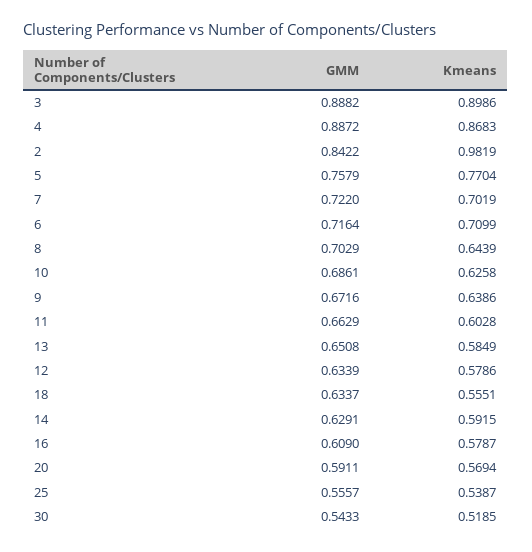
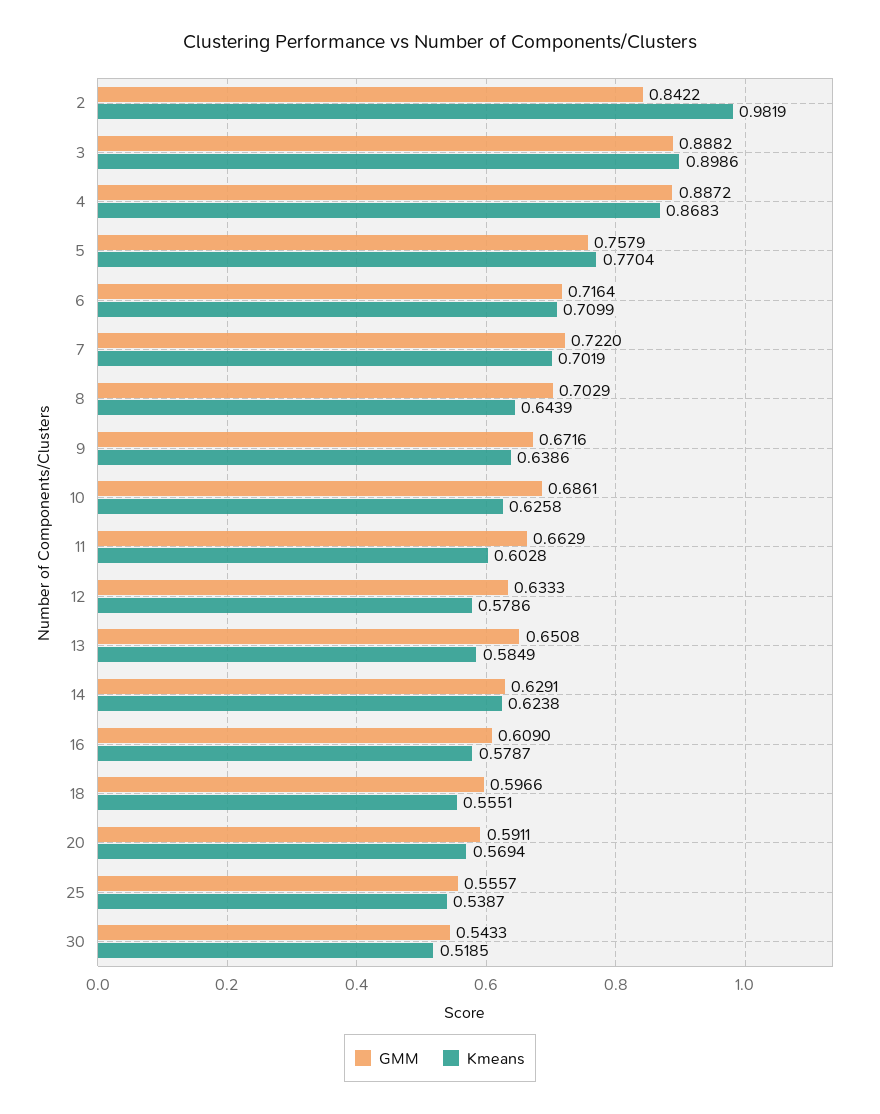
GMM, 12: 0.6339 -> 0.6333
GMM, 18: 0.6337 -> 0.5966
Kmeans, 14: 0.5915 -> 0.6238

